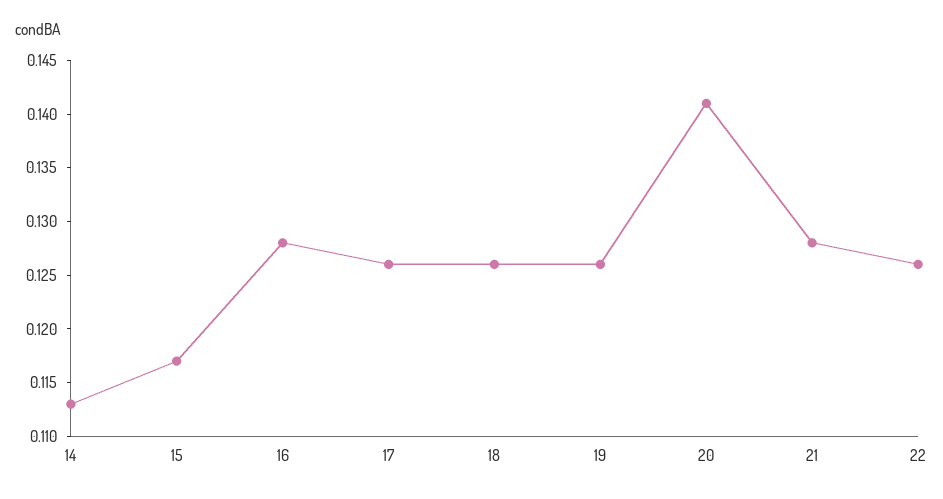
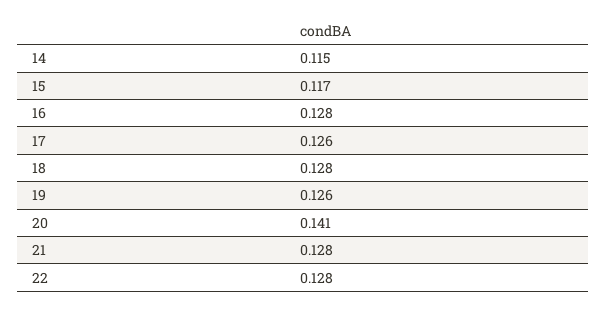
14: 0.113 -> 0.115
18: 0.126 -> 0.128
22: 0.126 -> 0.128

